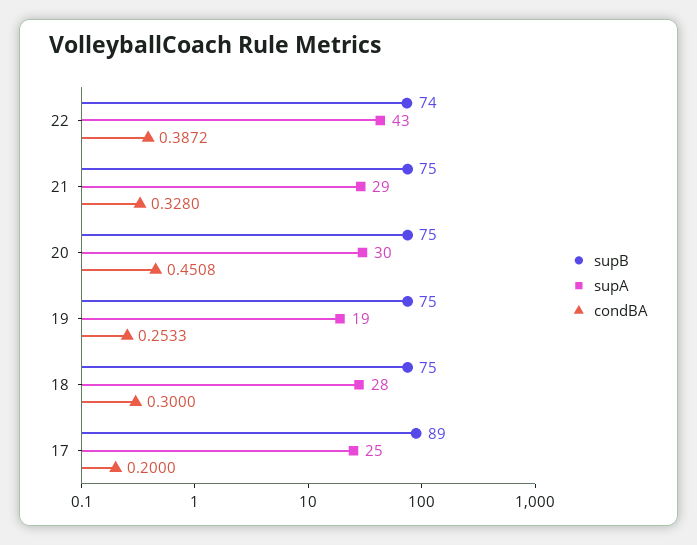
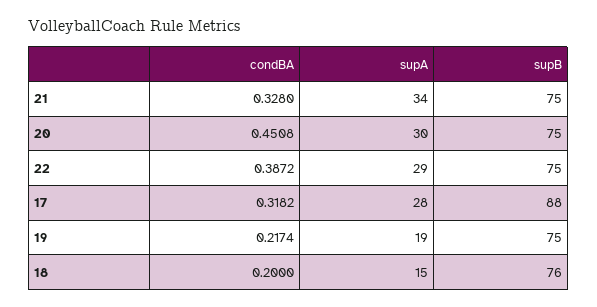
supB, 22: 74 -> 75
supA, 22: 43 -> 29
supA, 21: 29 -> 34
condBA, 19: 0.2533 -> 0.2174
supB, 18: 75 -> 76
supA, 18: 28 -> 15
condBA, 18: 0.3 -> 0.2
supB, 17: 89 -> 88
supA, 17: 25 -> 28
condBA, 17: 0.2 -> 0.3182

